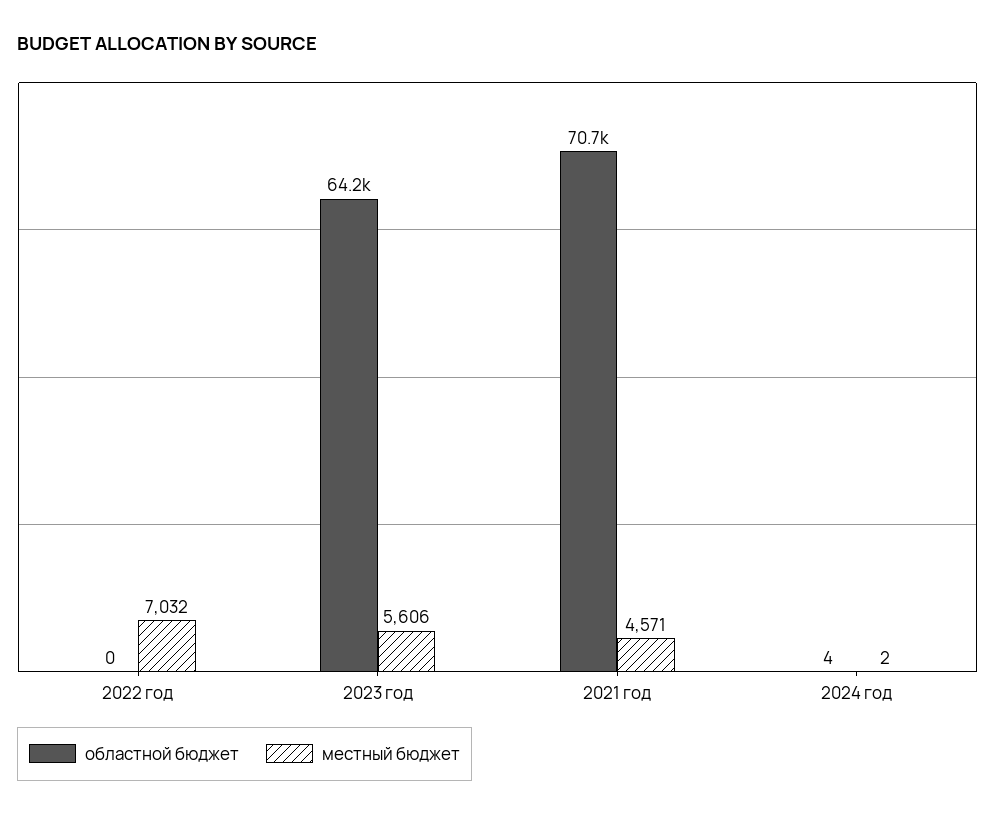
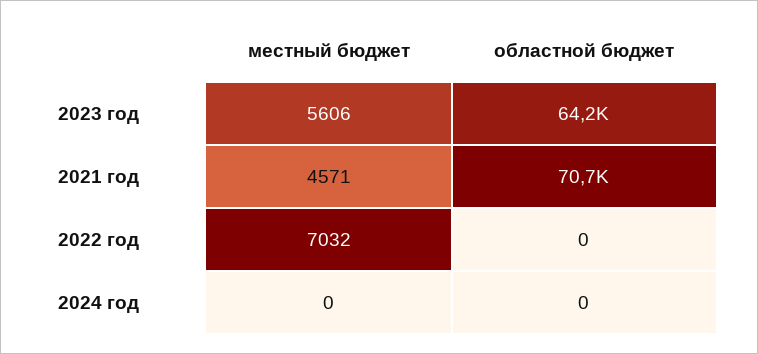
областной бюджет, 2024 год: 4 -> 0
местный бюджет, 2024 год: 2 -> 0

